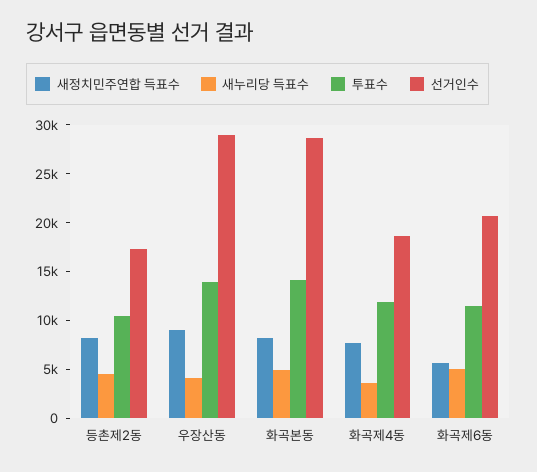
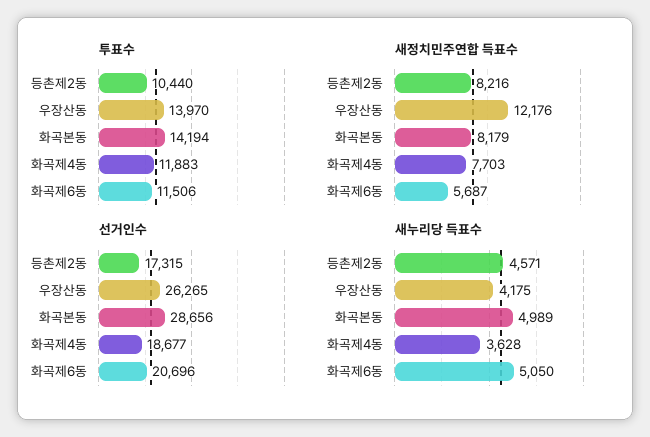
새정치민주연합 득표수, 우장산동: 9000 -> 12176
선거인수, 우장산동: 29000 -> 26265

